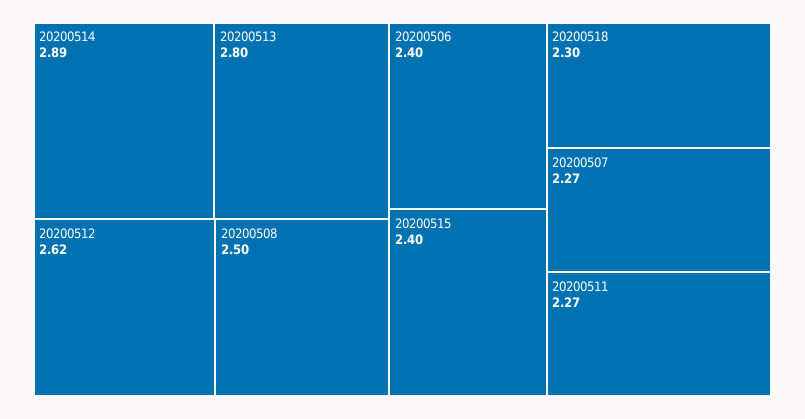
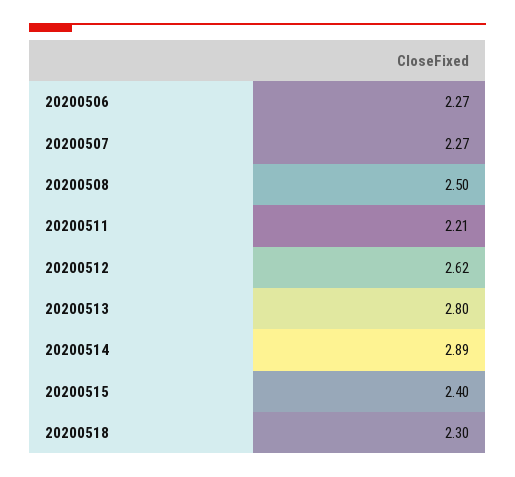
20200506: 2.4 -> 2.27
20200511: 2.27 -> 2.21

